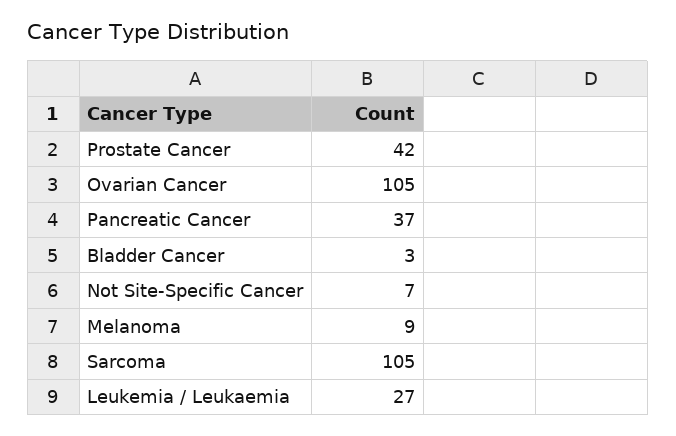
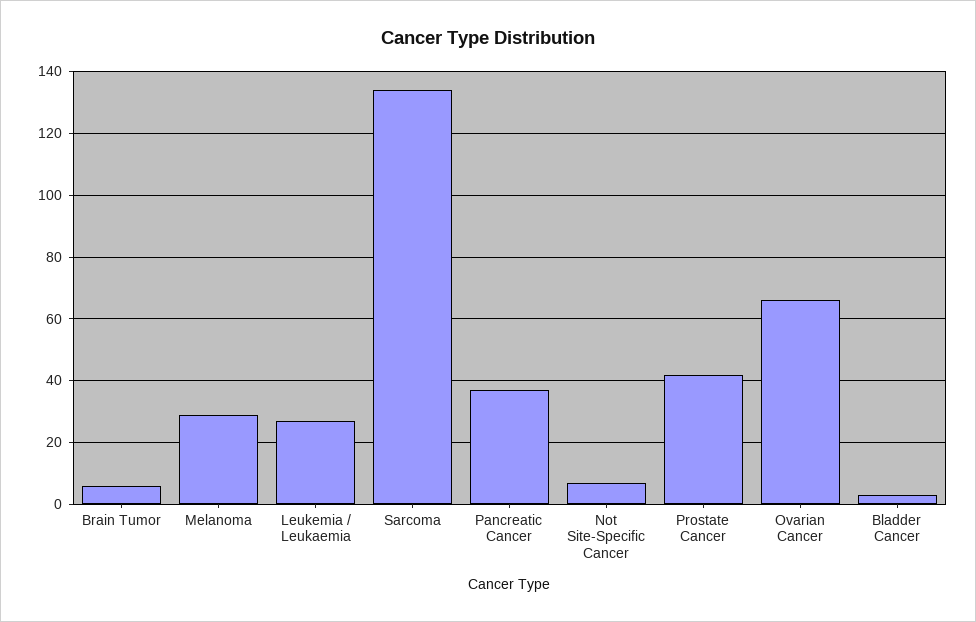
Ovarian Cancer: 105 -> 65
Melanoma: 9 -> 30
Sarcoma: 105 -> 135
Brain Tumor: none -> 5

